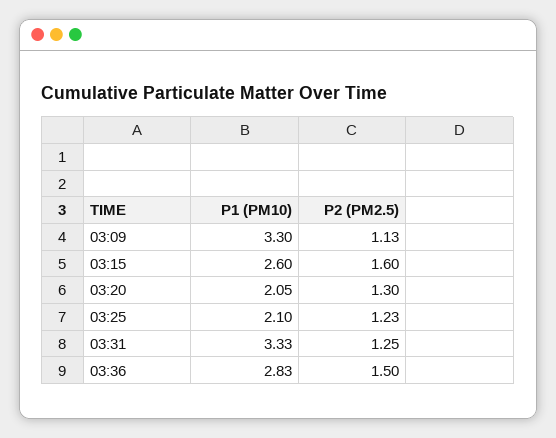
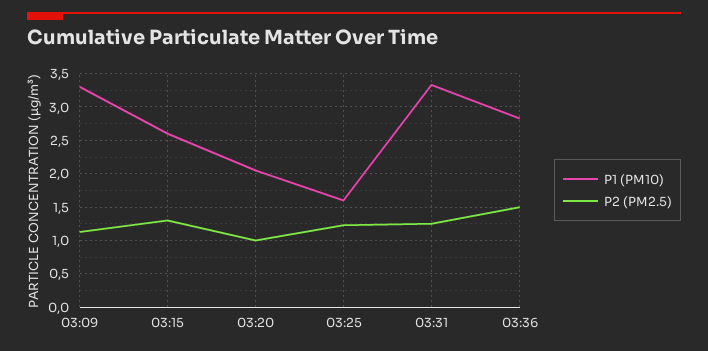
P2 (PM2.5), 03:15: 1.6 -> 1.3
P2 (PM2.5), 03:20: 1.3 -> 1
P1 (PM10), 03:25: 2.1 -> 1.6

